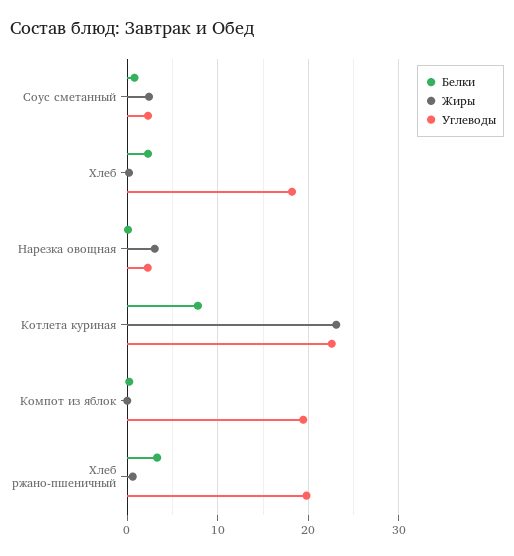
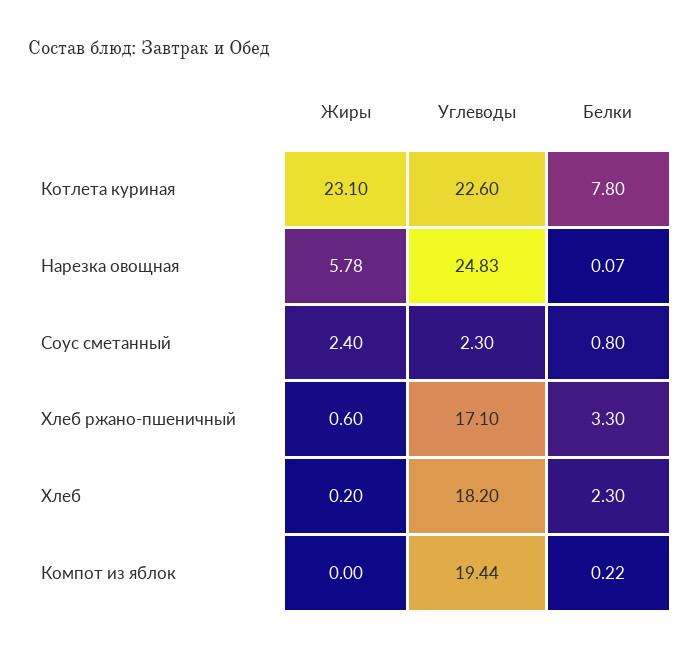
Жиры, Нарезка овощная: 3 -> 5.78
Углеводы, Нарезка овощная: 2 -> 24.83
Углеводы, Хлеб ржано-пшеничный: 20 -> 17.1

